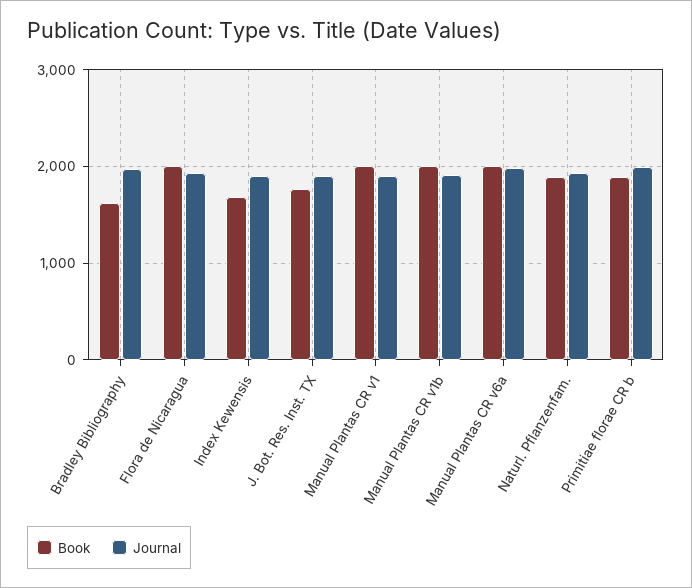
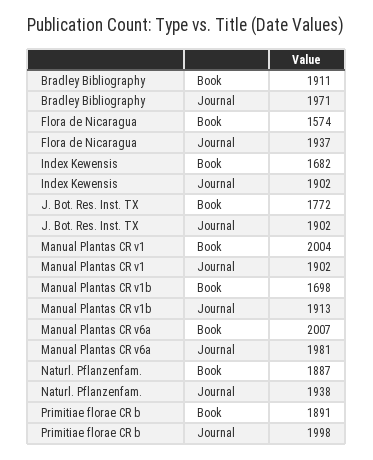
Book, Bradley Bibliography: 1600 -> 1911
Book, Flora de Nicaragua: 2000 -> 1574
Book, Manual Plantas CR v1b: 2000 -> 1698

